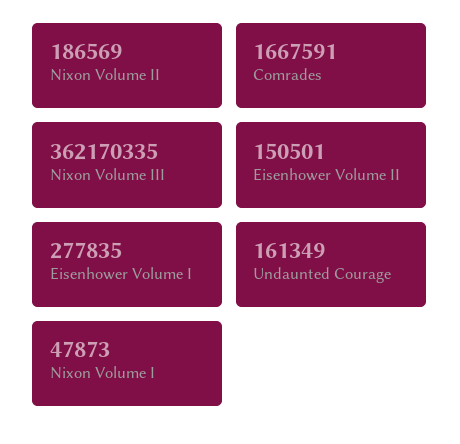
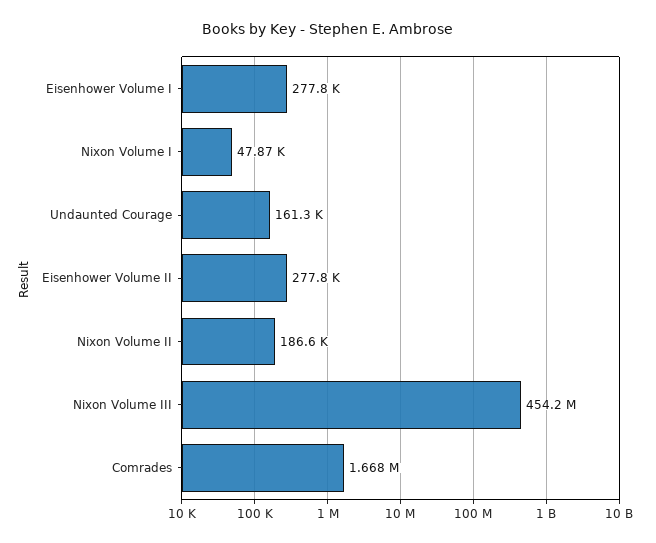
Nixon Volume III: 362170335 -> 454200000
Eisenhower Volume II: 150501 -> 277800

